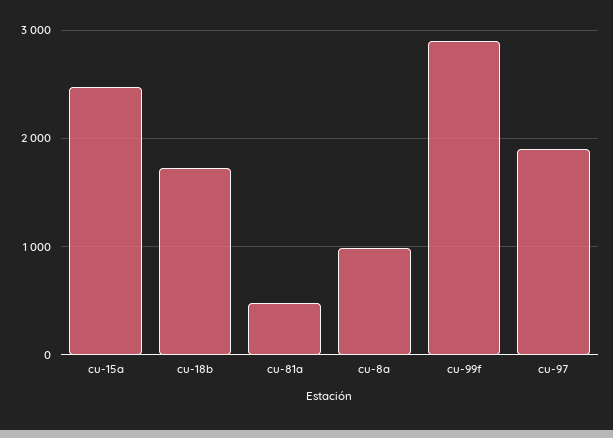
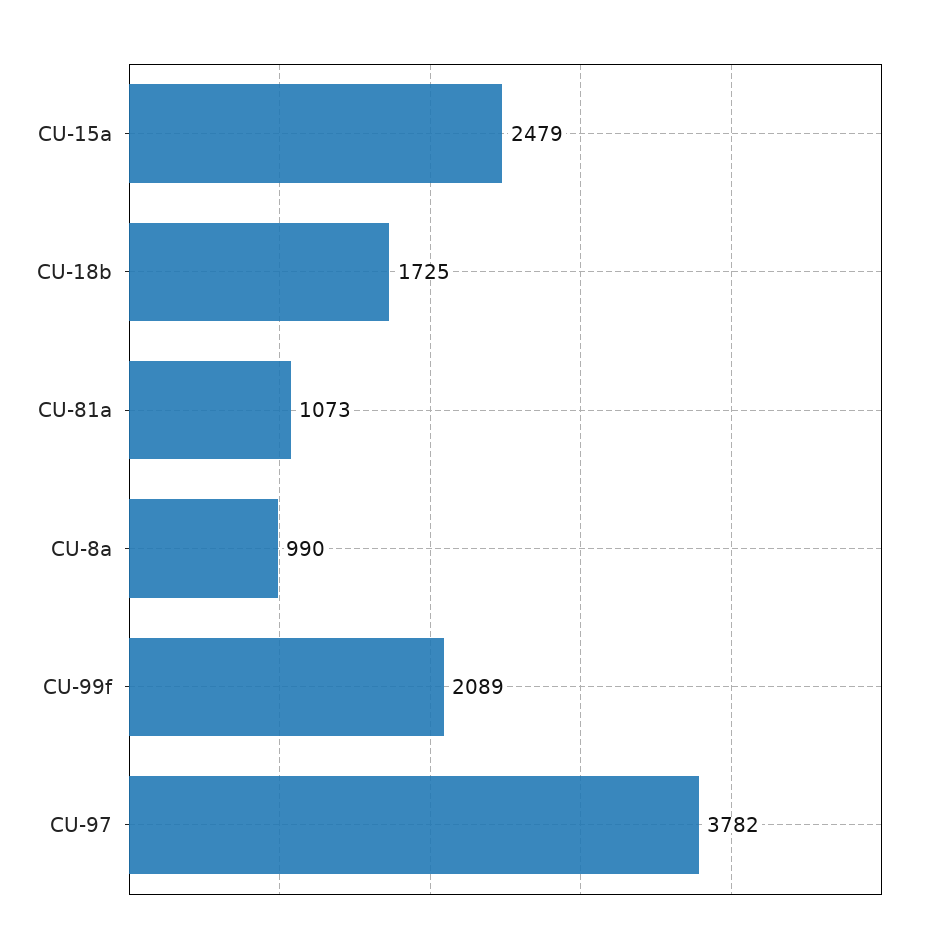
cu-81a: 500 -> 1073
cu-99f: 2900 -> 2089
cu-97: 1900 -> 3782

